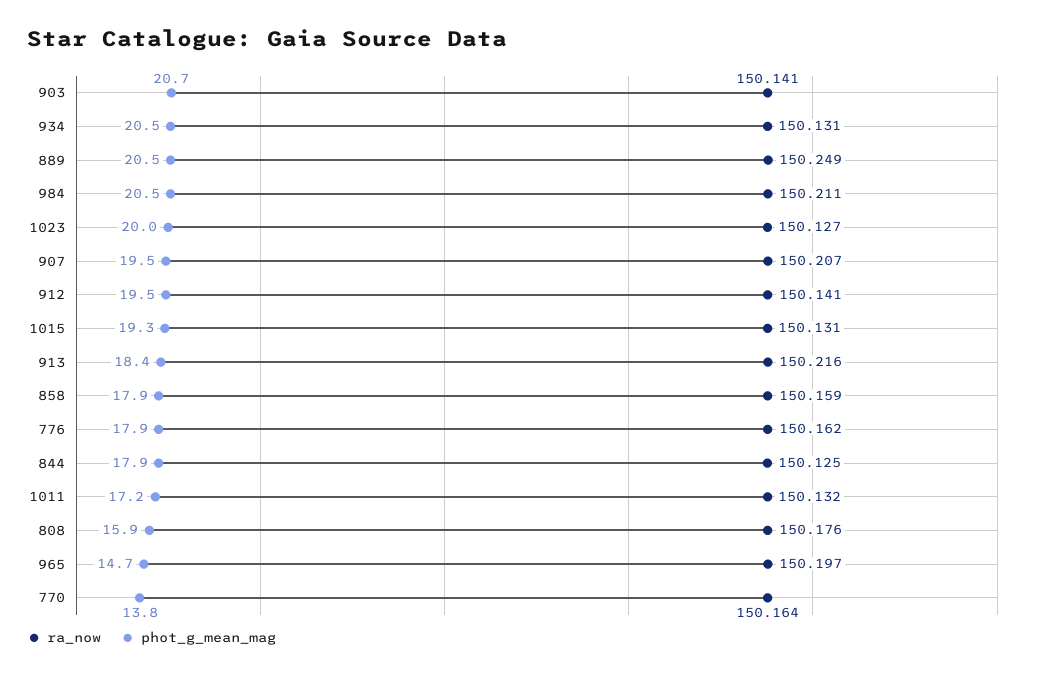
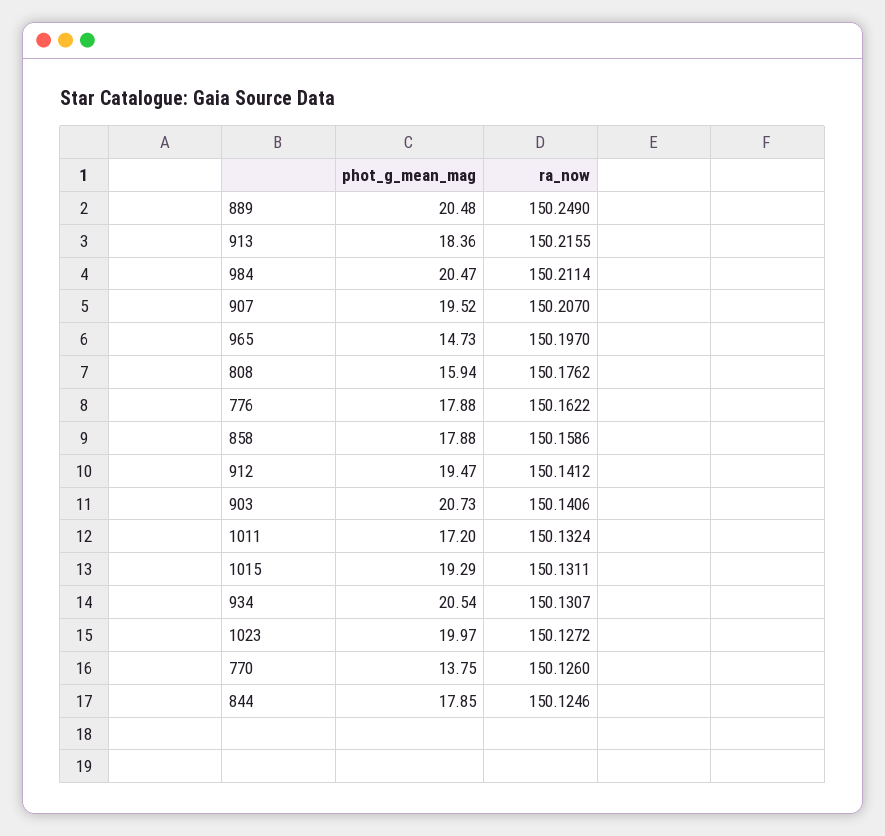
ra_now, 770: 150.164 -> 150.126

